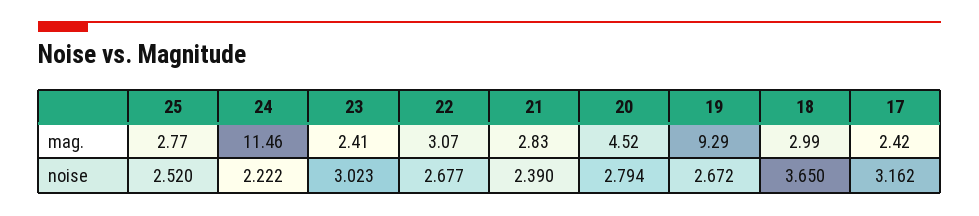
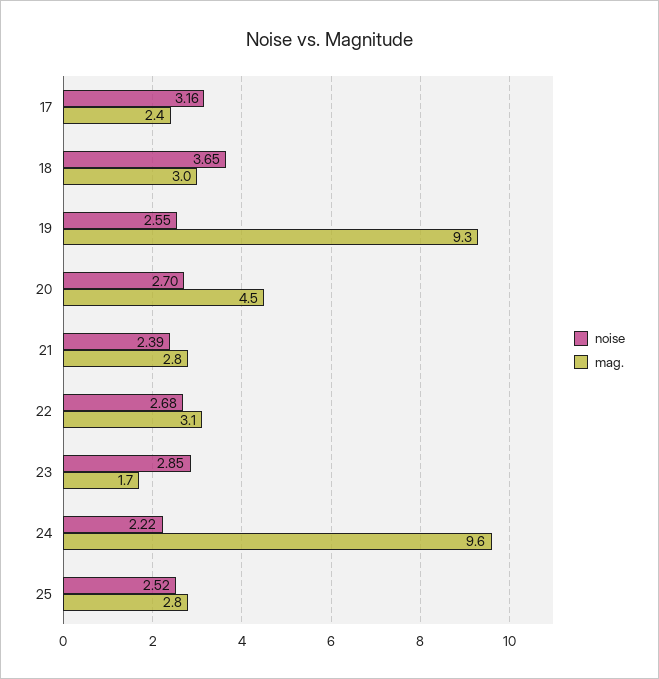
mag., 24: 11.46 -> 9.6
mag., 23: 2.41 -> 1.7
noise, 23: 3.023 -> 2.85
noise, 20: 2.794 -> 2.7
noise, 19: 2.672 -> 2.55

